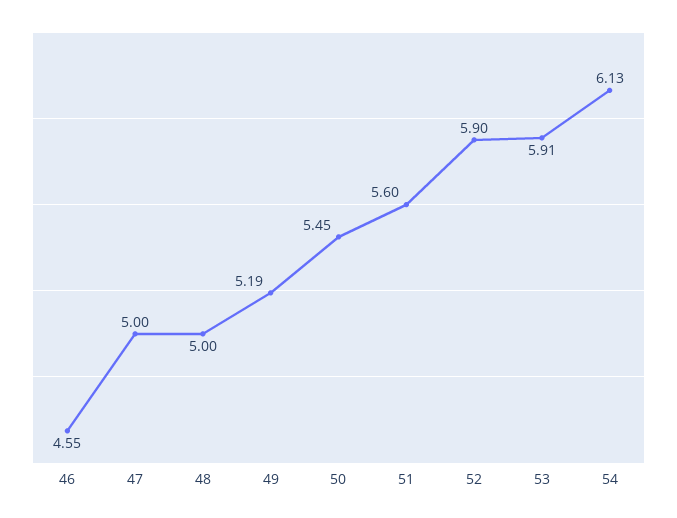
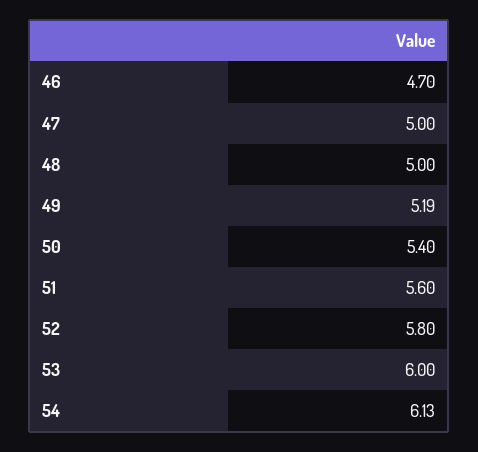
46: 4.55 -> 4.7
50: 5.45 -> 5.4
52: 5.9 -> 5.8
53: 5.91 -> 6

